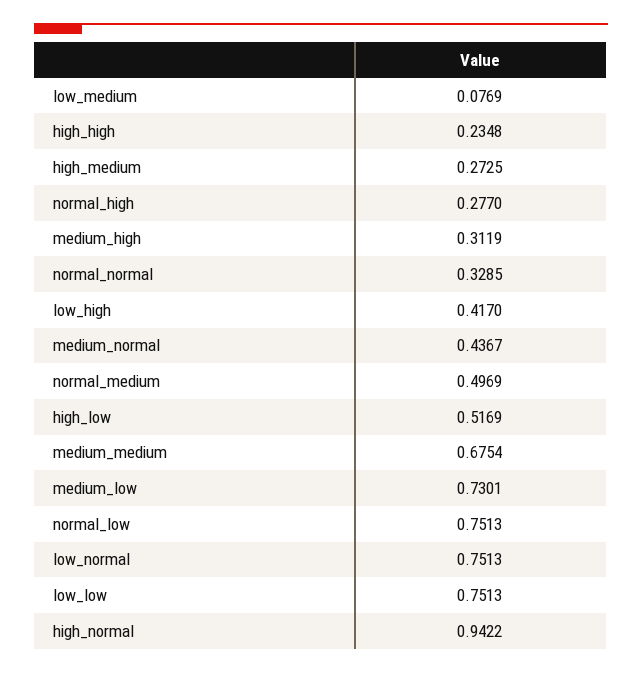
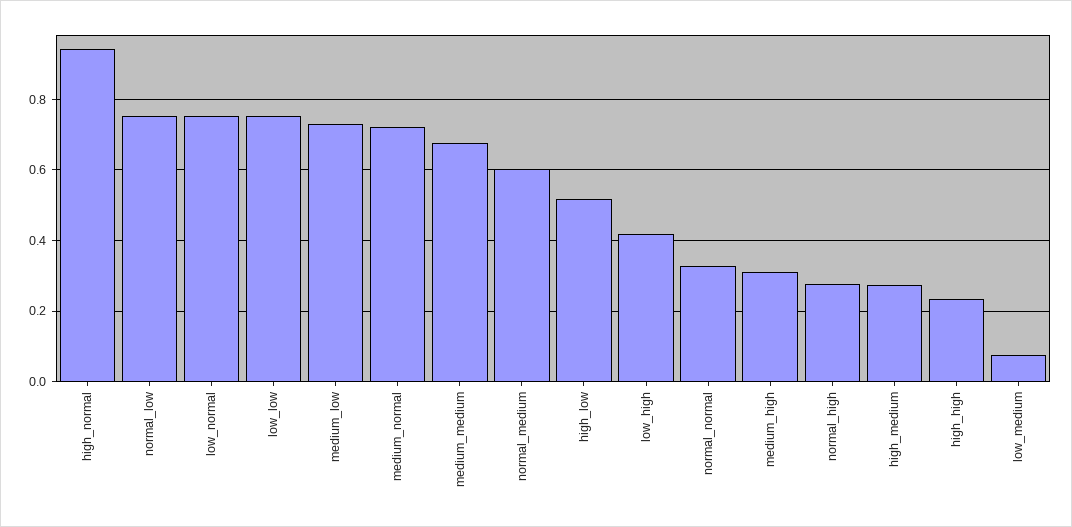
medium_normal: 0.4367 -> 0.72
normal_medium: 0.4969 -> 0.6

